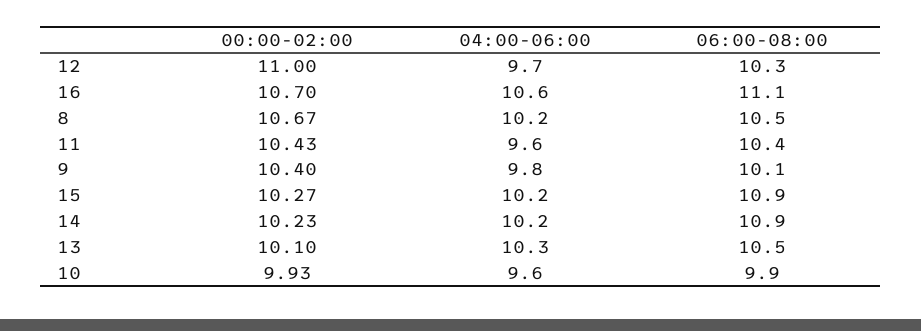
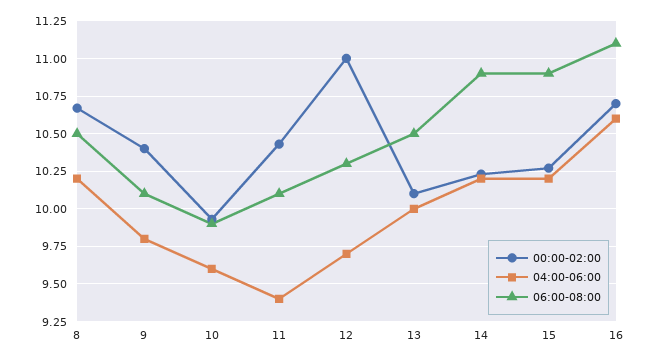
04:00-06:00, 11: 9.6 -> 9.4
06:00-08:00, 11: 10.4 -> 10.1
04:00-06:00, 13: 10.3 -> 10

